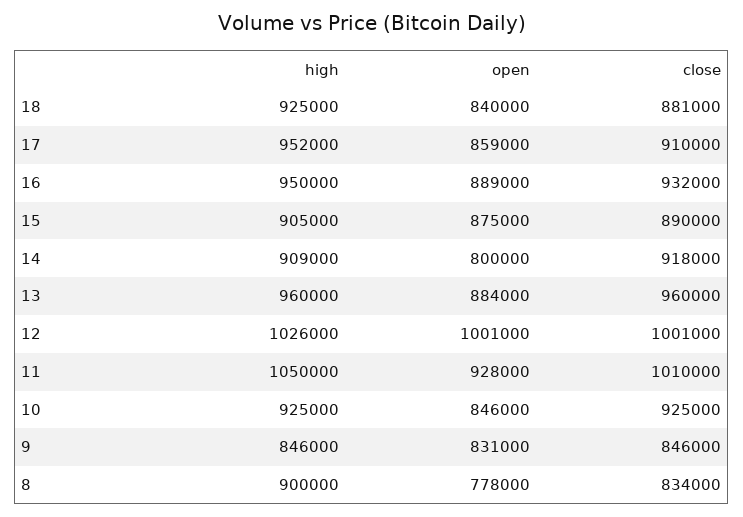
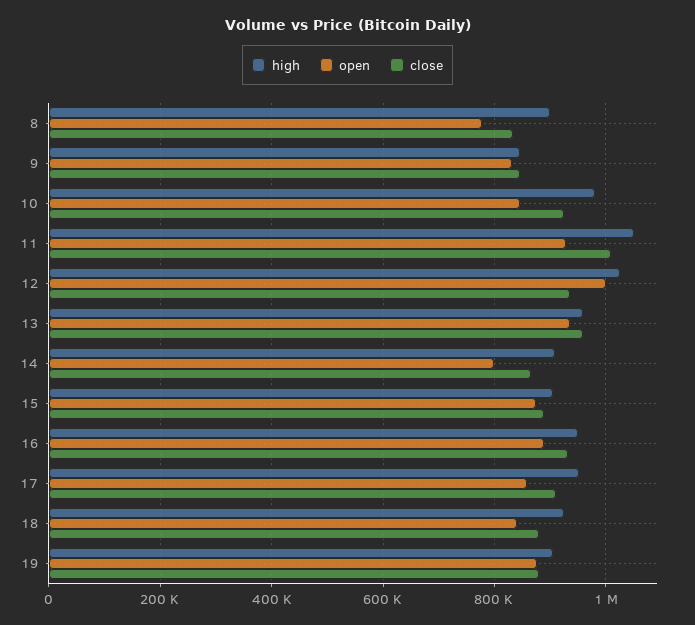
close, 14: 918000 -> 860000
open, 13: 884000 -> 940000
close, 12: 1001000 -> 940000
high, 10: 925000 -> 980000
high, 19: none -> 900000
open, 19: none -> 880000
close, 19: none -> 880000

